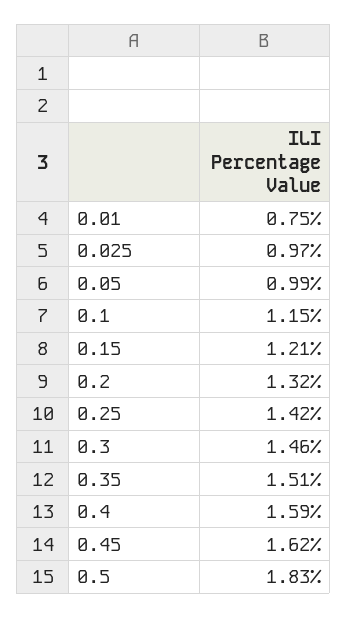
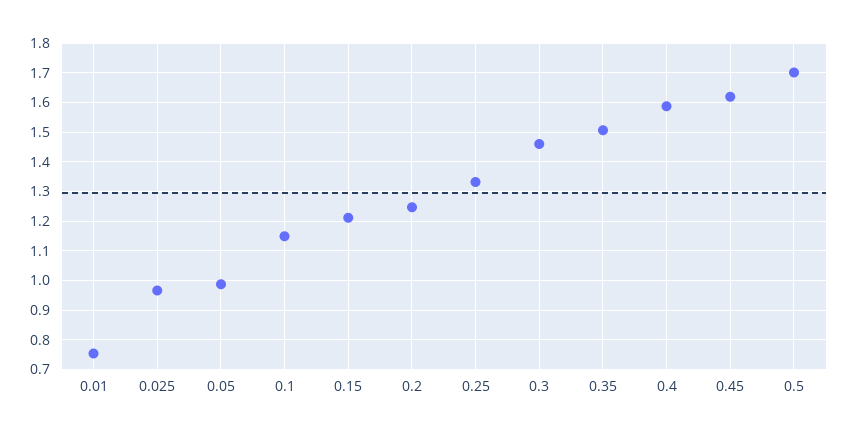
0.2: 1.32 -> 1.25
0.25: 1.42 -> 1.325
0.5: 1.83 -> 1.7

